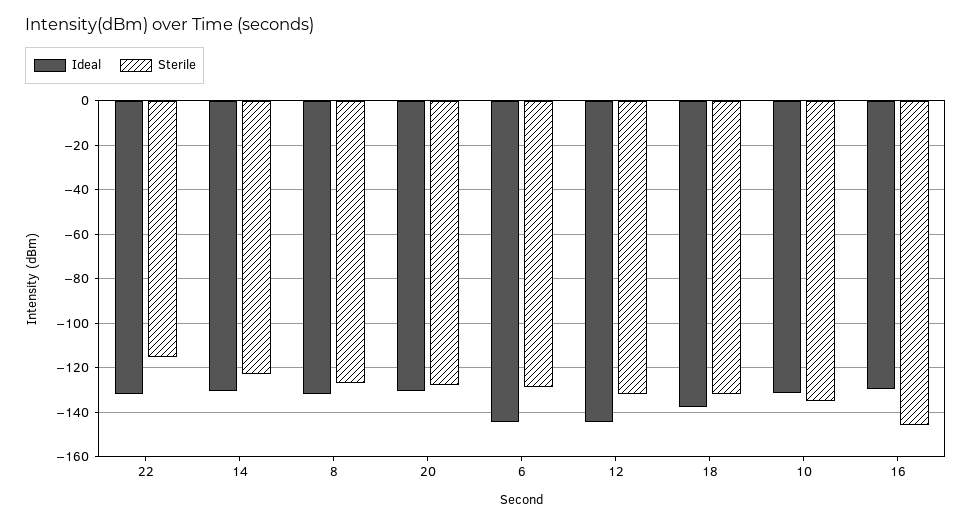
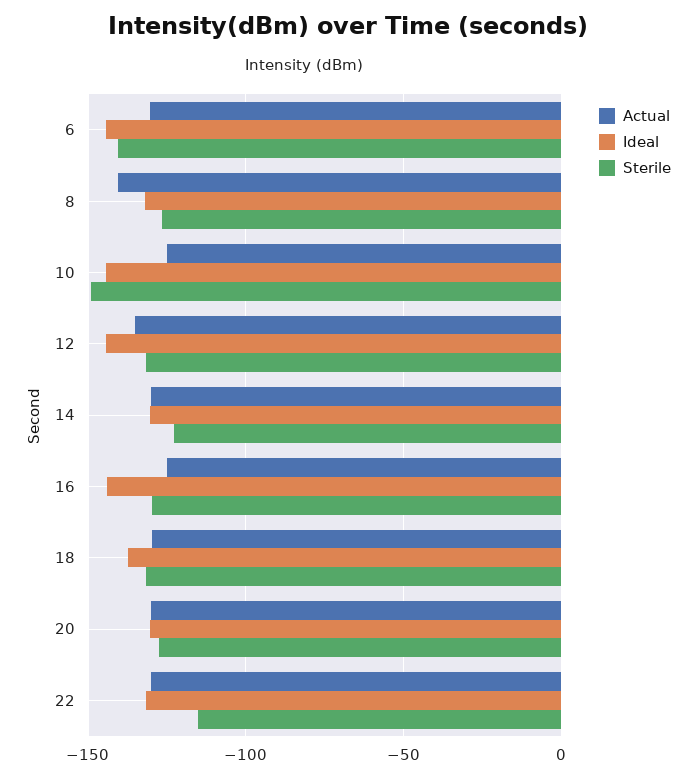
Sterile, 6: -130 -> -140
Ideal, 10: -130 -> -145
Sterile, 10: -135 -> -150
Ideal, 16: -130 -> -145
Sterile, 16: -145 -> -130
Actual, 6: none -> -130
Actual, 8: none -> -140
Actual, 10: none -> -125
Actual, 12: none -> -135
Actual, 14: none -> -130
Actual, 16: none -> -125
Actual, 18: none -> -130
Actual, 20: none -> -130
Actual, 22: none -> -130

